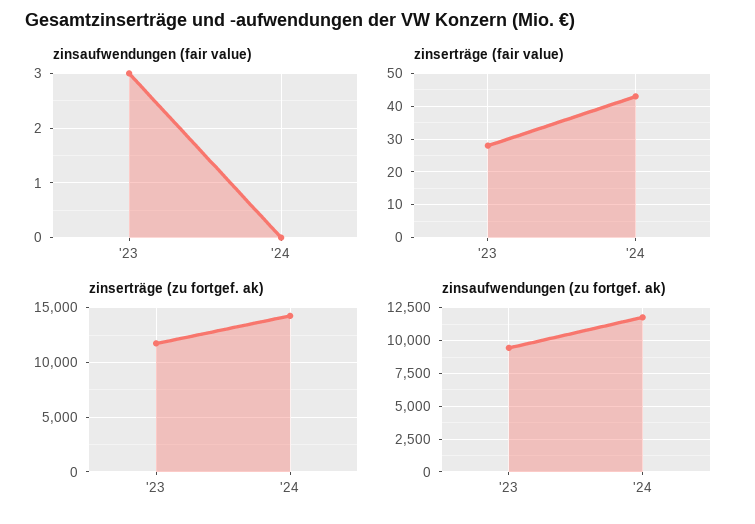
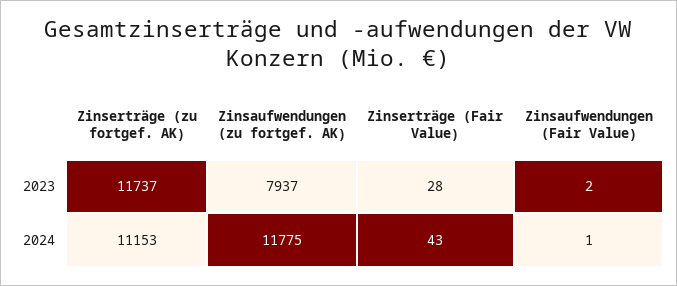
zinsaufwendungen (fair value), '23: 3 -> 2
zinsaufwendungen (fair value), '24: 0 -> 1
zinserträge (zu fortgef. ak), '24: 14000 -> 11153
zinsaufwendungen (zu fortgef. ak), '23: 9500 -> 7937

